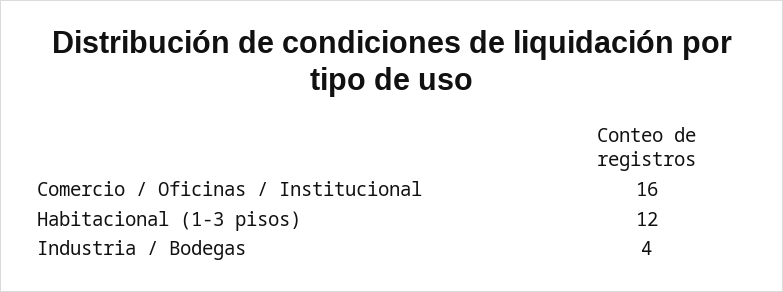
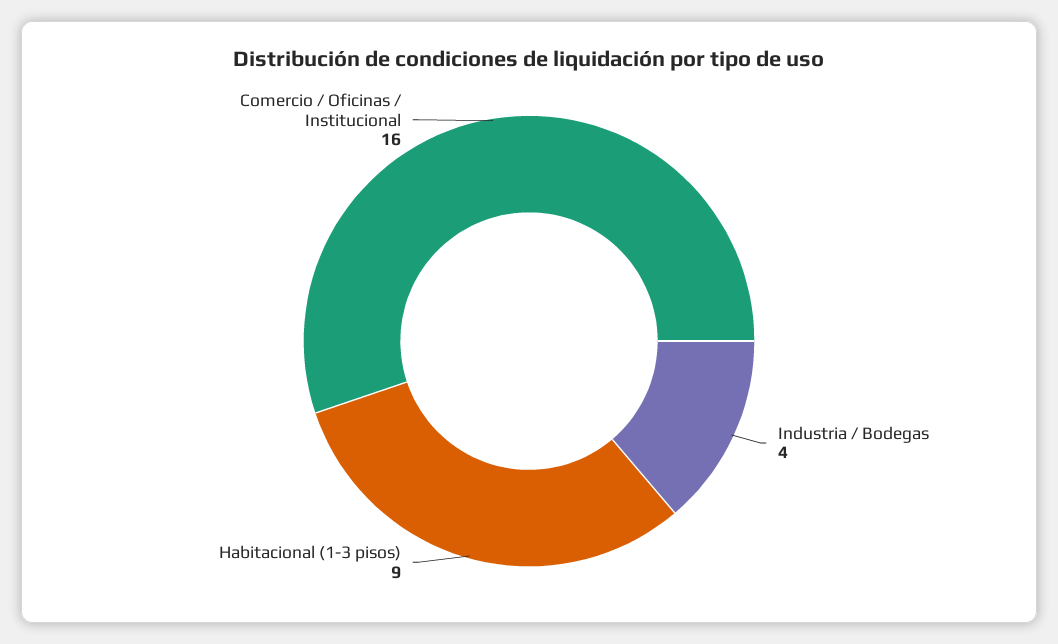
Habitacional (1-3 pisos): 12 -> 9

